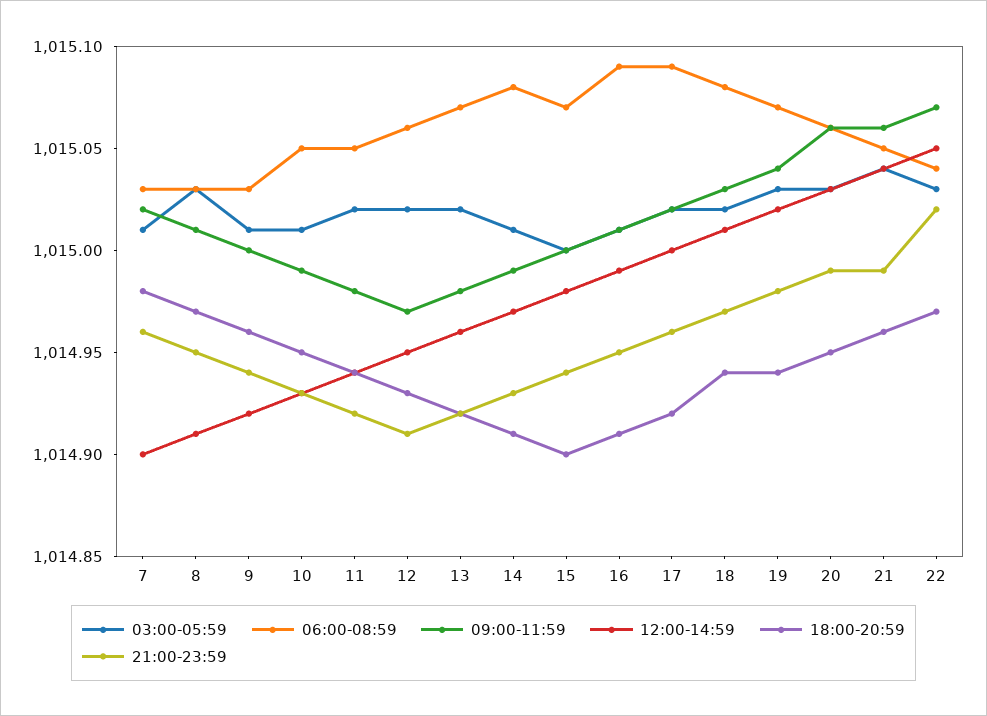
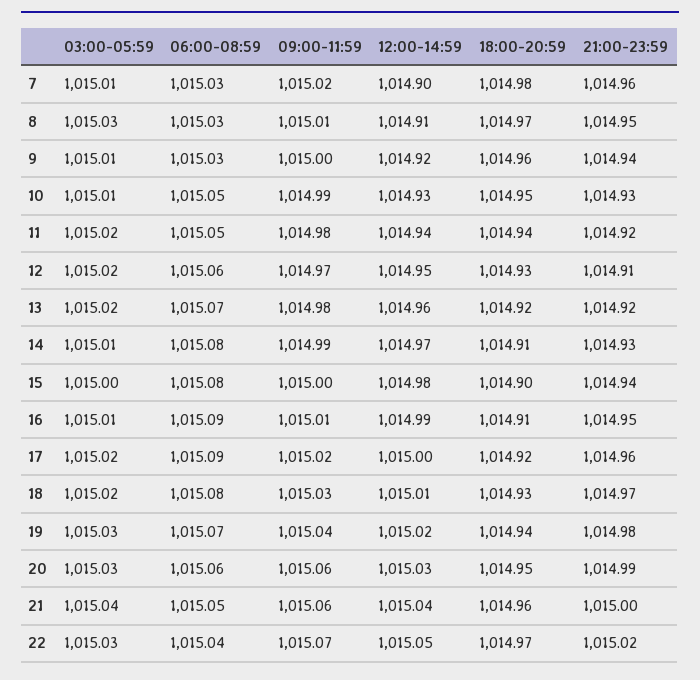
06:00-08:59, 15: 1015.07 -> 1015.08
18:00-20:59, 18: 1014.94 -> 1014.93
21:00-23:59, 21: 1014.99 -> 1015

